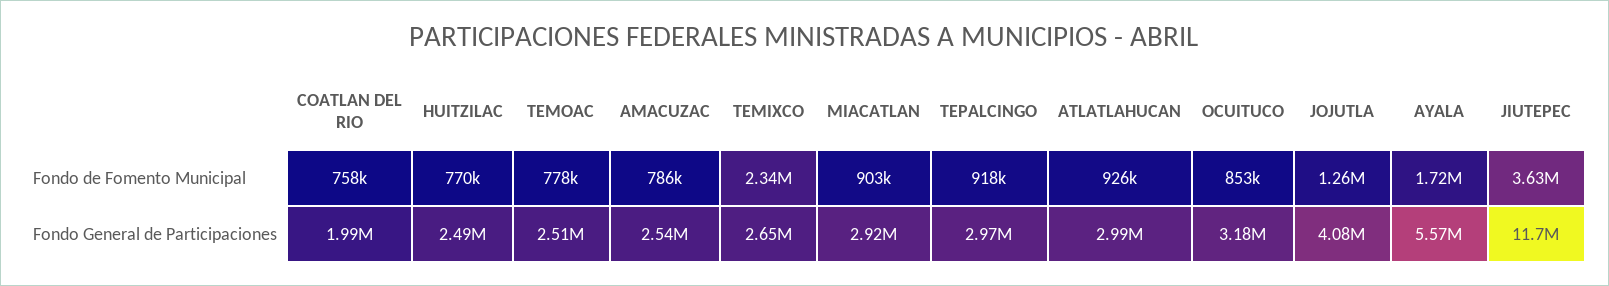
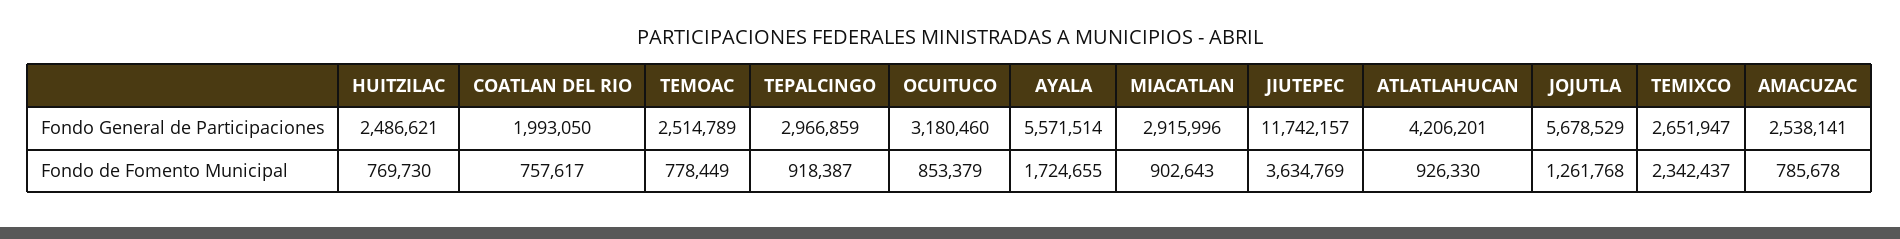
ATLATLAHUCAN, Fondo General de Participaciones: 2990000 -> 4206201
JOJUTLA, Fondo General de Participaciones: 4080000 -> 5678529

